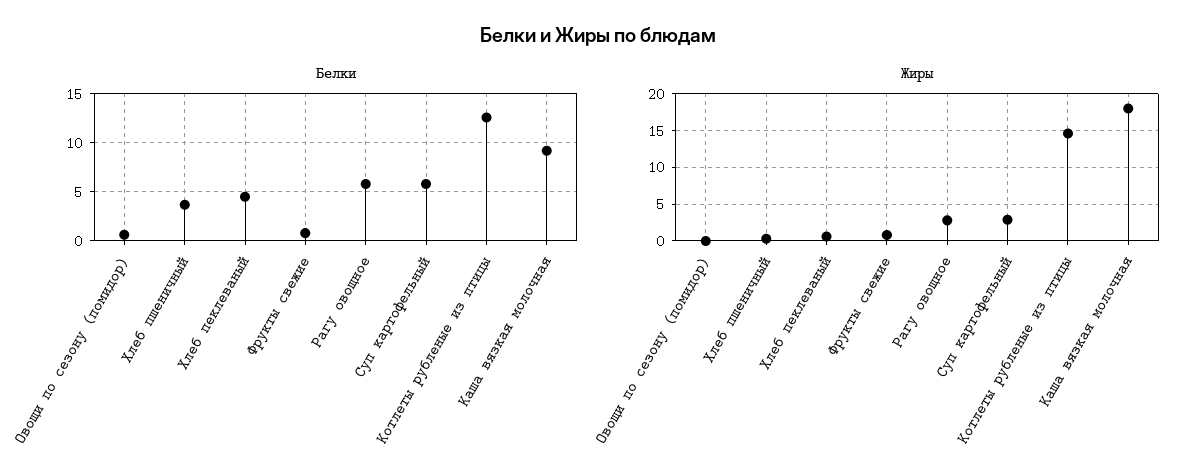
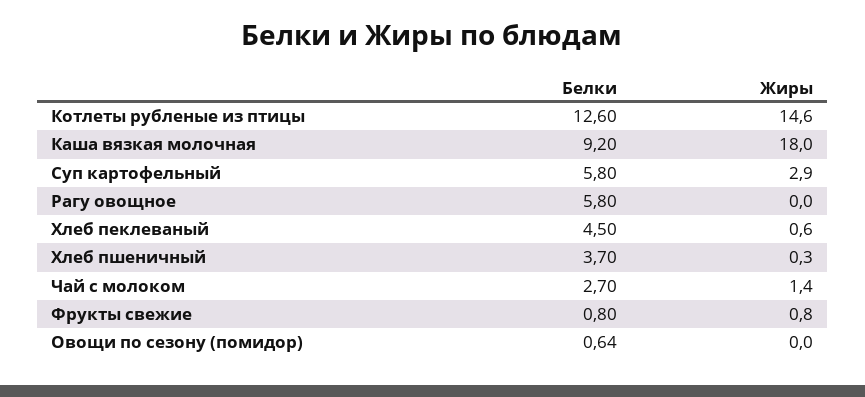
Жиры, Рагу овощное: 3 -> 0
Белки, Чай с молоком: none -> 2.7
Жиры, Чай с молоком: none -> 1.4

